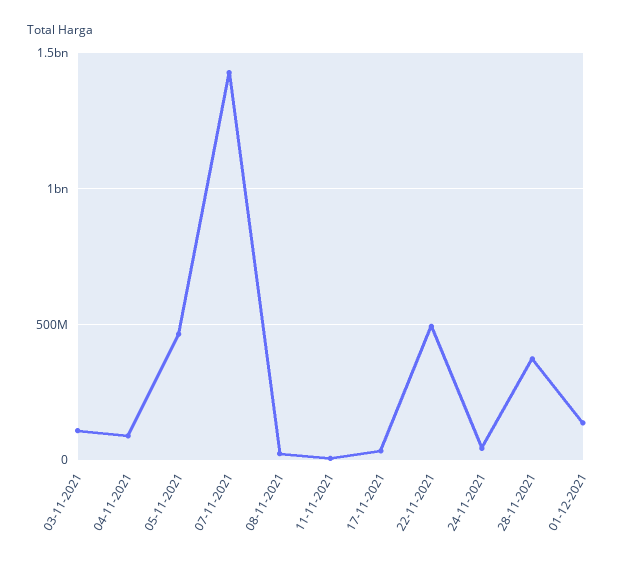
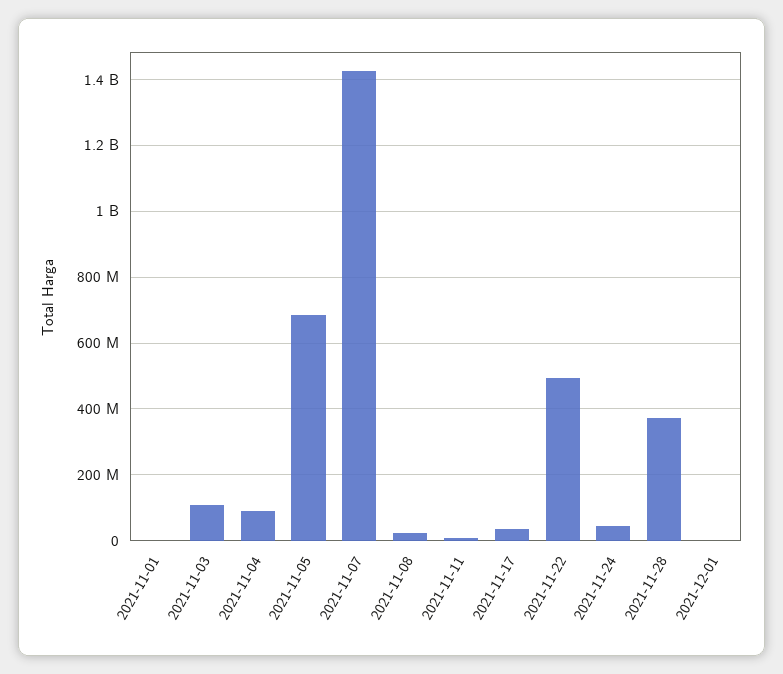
05-11-2021: 450000000 -> 680000000
01-12-2021: 150000000 -> 0
2021-11-01: none -> 0

